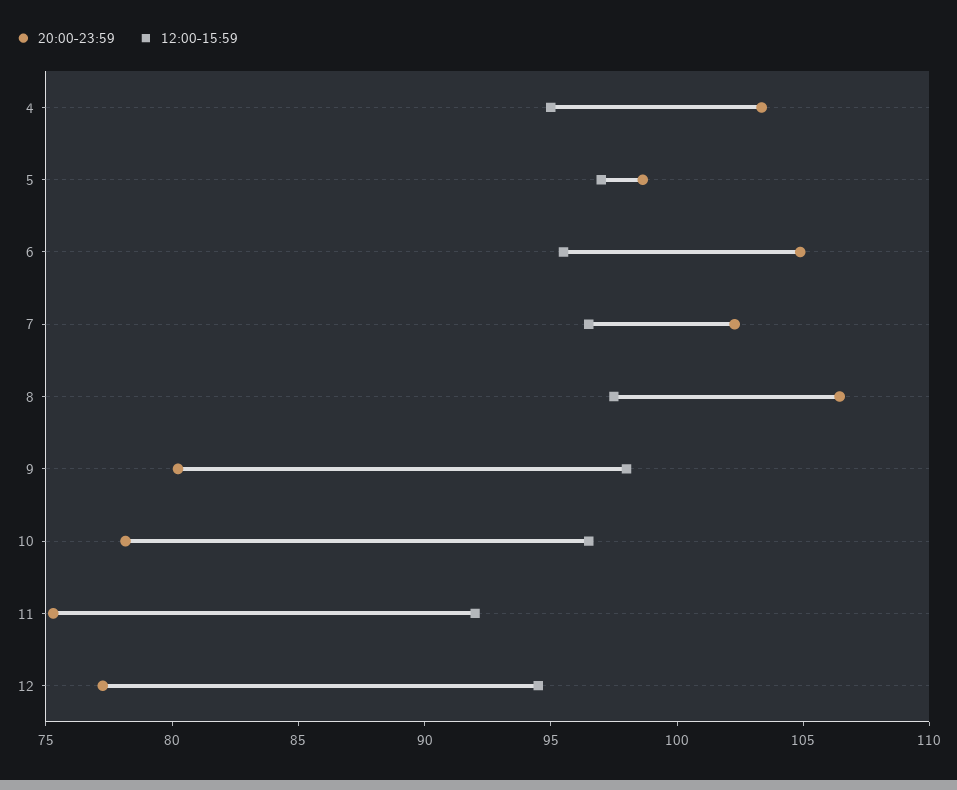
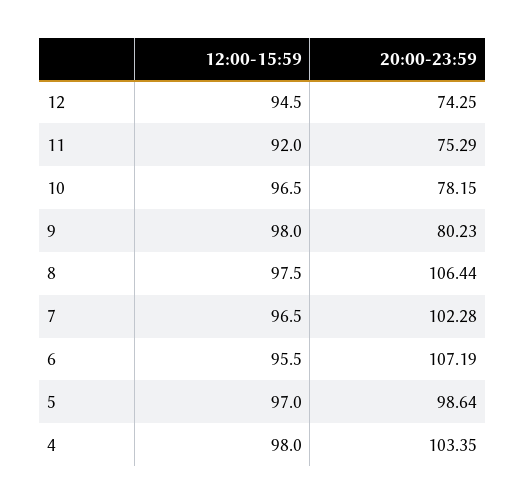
12:00-15:59, 4: 95 -> 98
20:00-23:59, 6: 105 -> 107.19
20:00-23:59, 12: 77 -> 74.25

